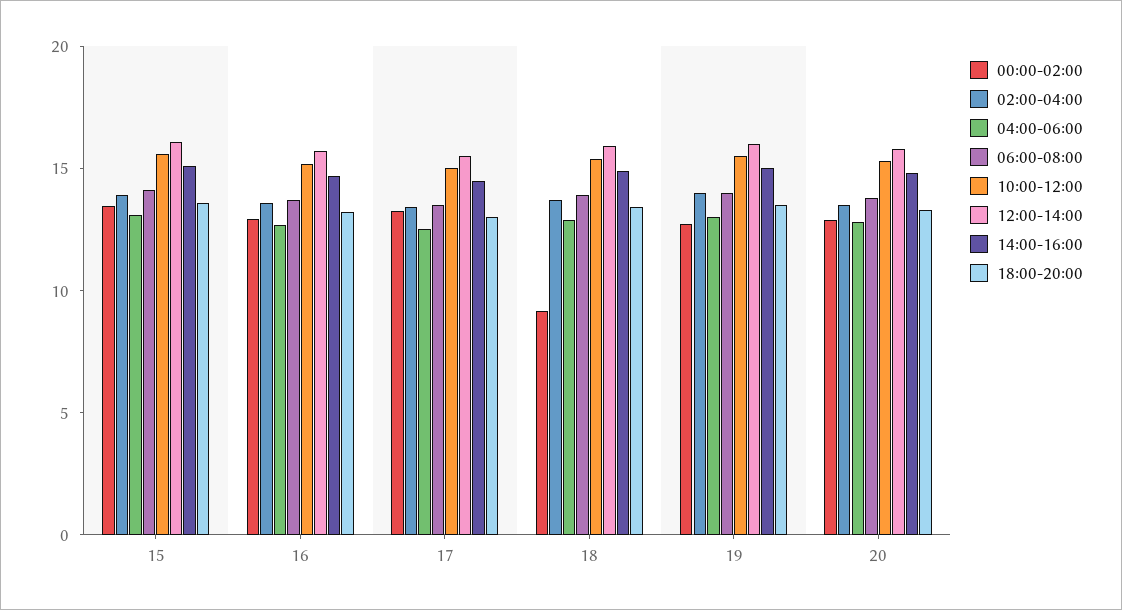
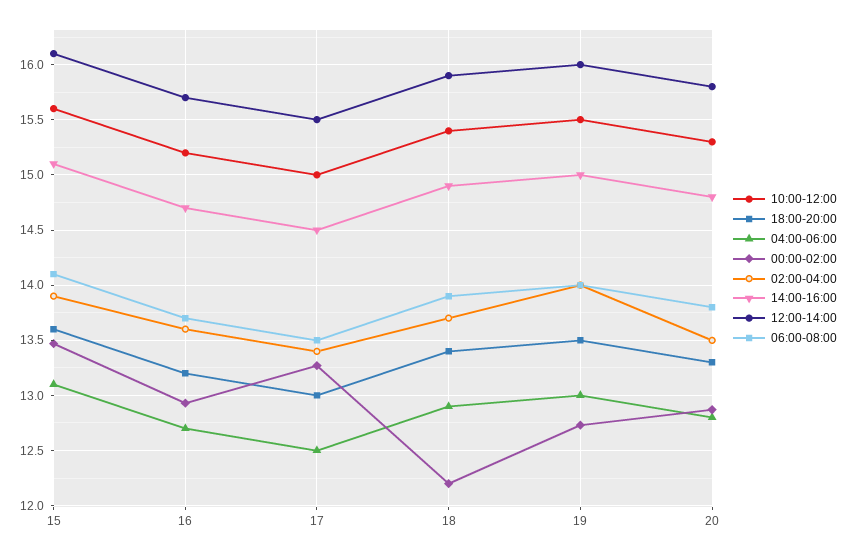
00:00-02:00, 18: 9 -> 12.2

